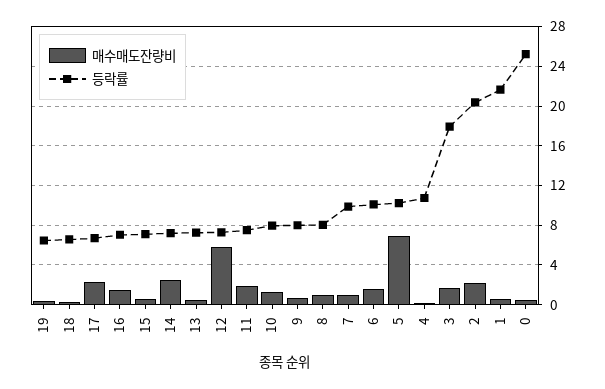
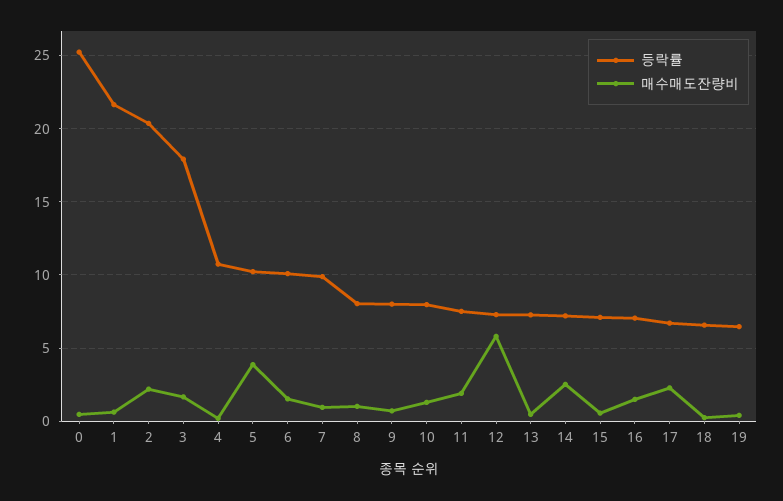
매수매도잔량비, 5: 7 -> 4

